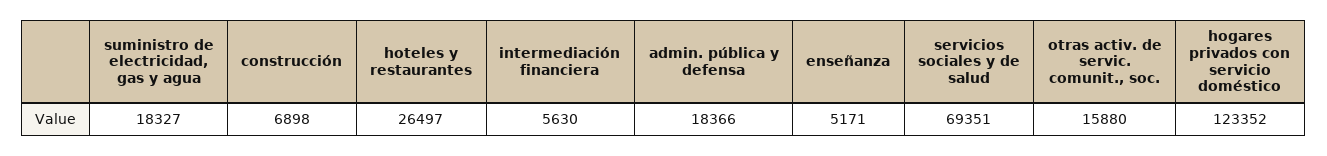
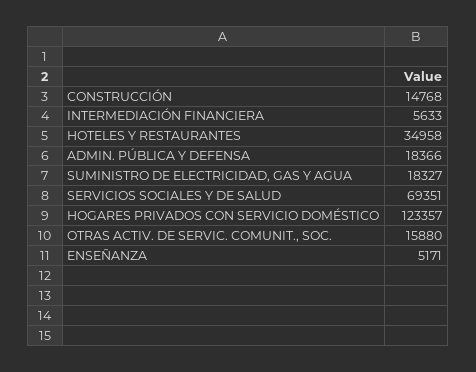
construcción: 6898 -> 14768
hoteles y restaurantes: 26497 -> 34958
intermediación financiera: 5630 -> 5633
hogares privados con servicio doméstico: 123352 -> 123357

